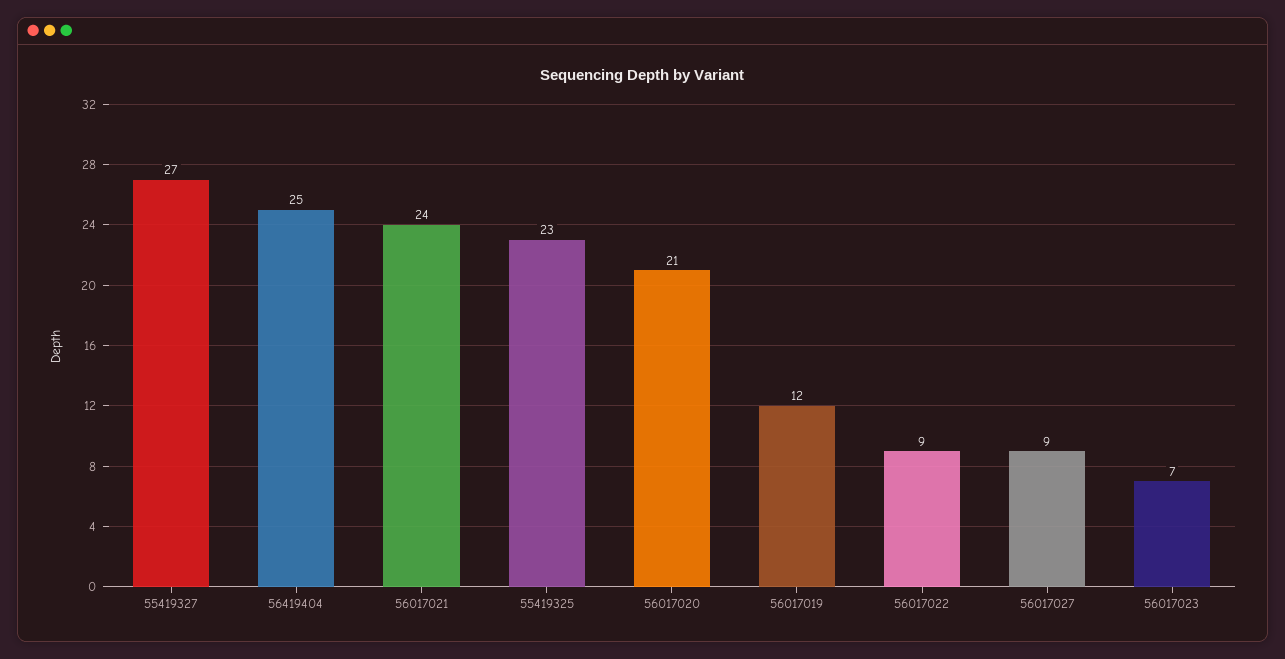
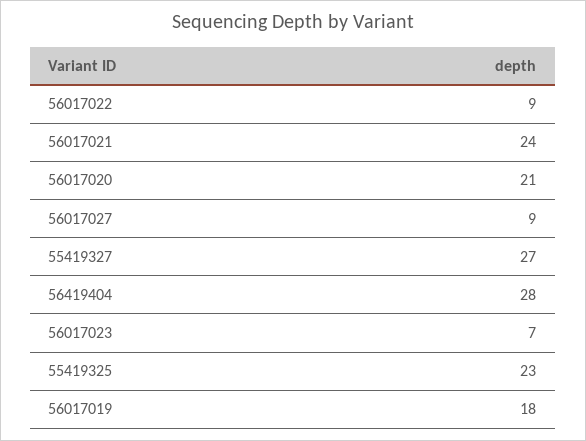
56419404: 25 -> 28
56017019: 12 -> 18

